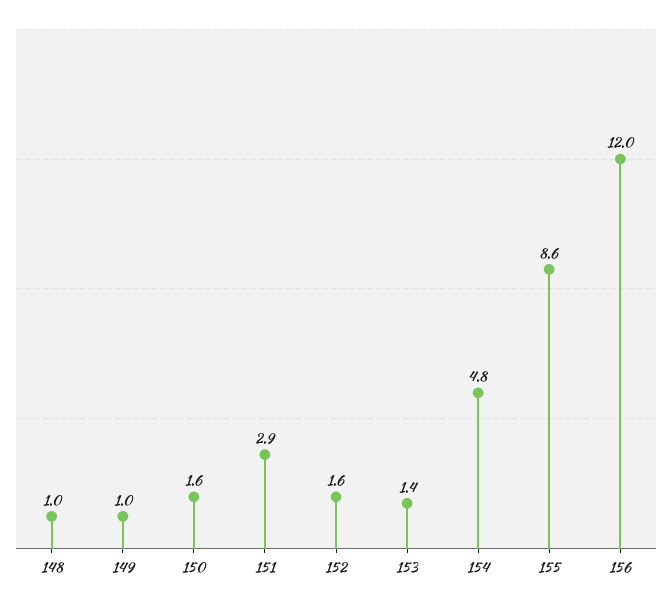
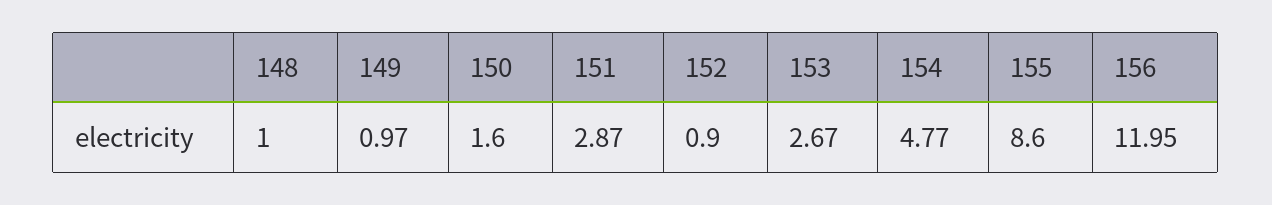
152: 1.6 -> 0.9
153: 1.4 -> 2.67

